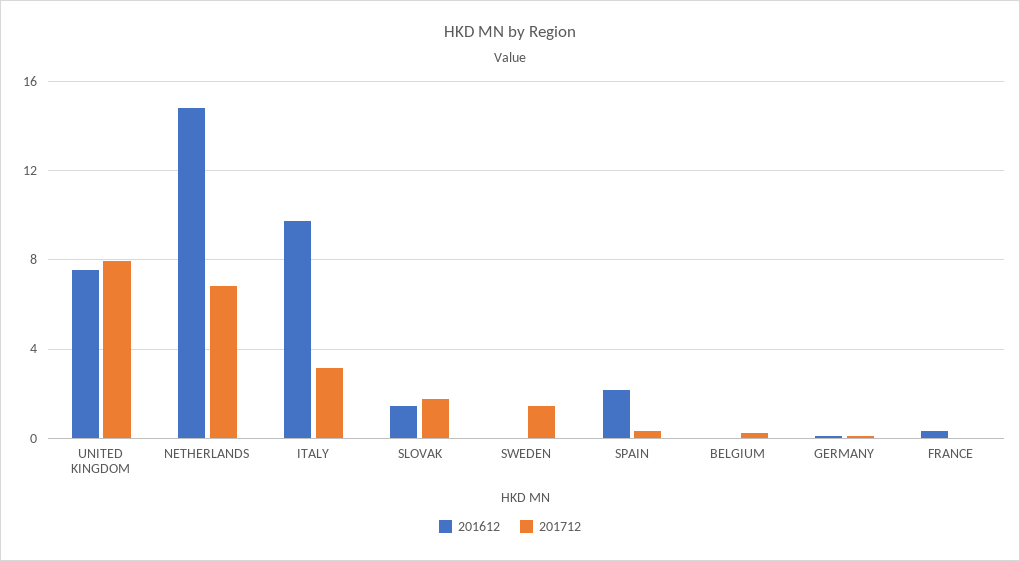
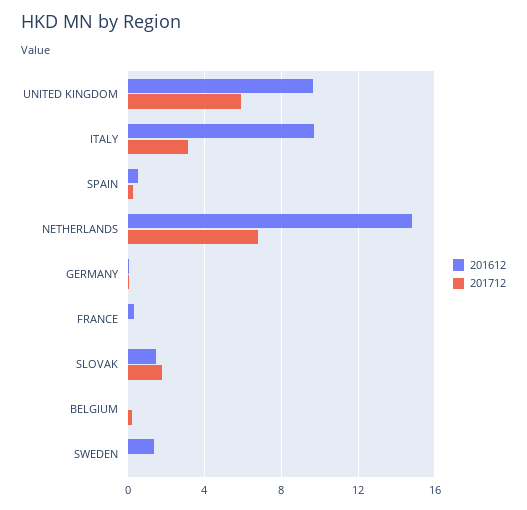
201612, UNITED KINGDOM: 7.5 -> 9.5
201712, UNITED KINGDOM: 8 -> 6
201612, SWEDEN: 0 -> 1.5
201712, SWEDEN: 1.5 -> 0
201612, SPAIN: 2 -> 0.5

